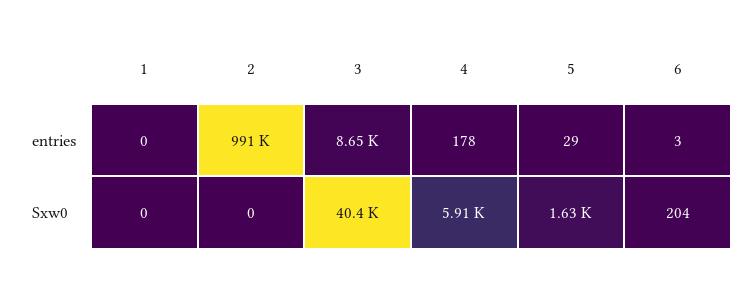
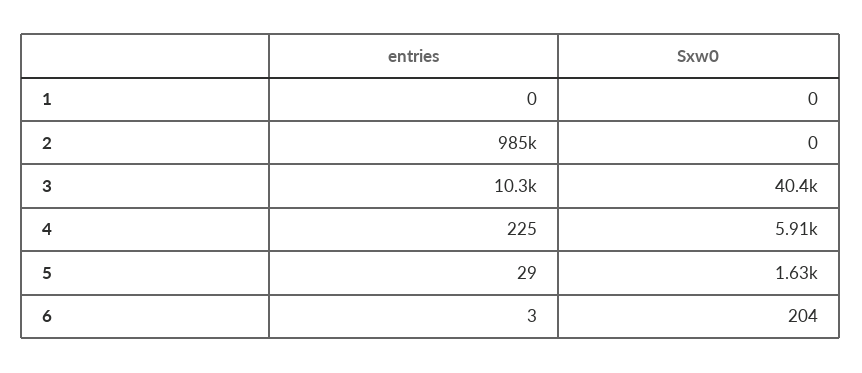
2, entries: 991000 -> 985000
3, entries: 8650 -> 10300
4, entries: 178 -> 225

